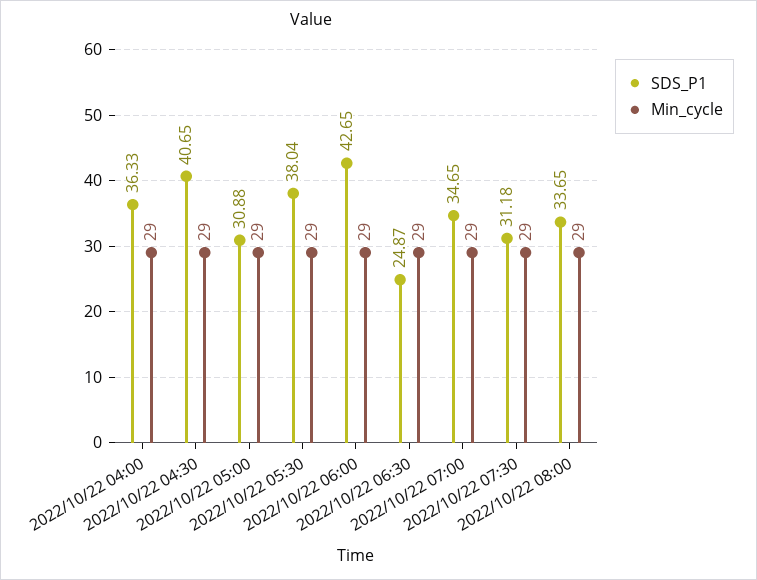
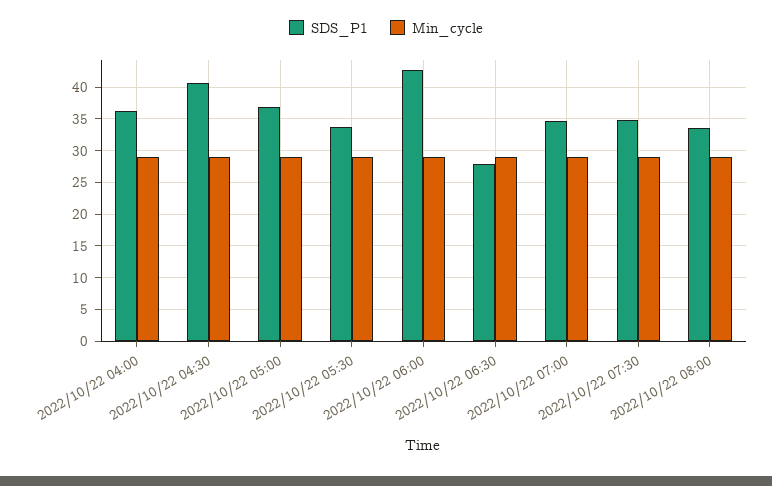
SDS_P1, 2022/10/22 05:00: 30.88 -> 37
SDS_P1, 2022/10/22 05:30: 38.04 -> 34
SDS_P1, 2022/10/22 06:30: 24.87 -> 28
SDS_P1, 2022/10/22 07:30: 31.18 -> 35

